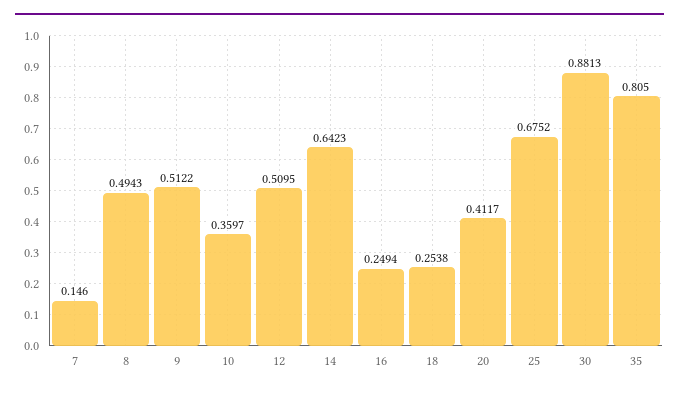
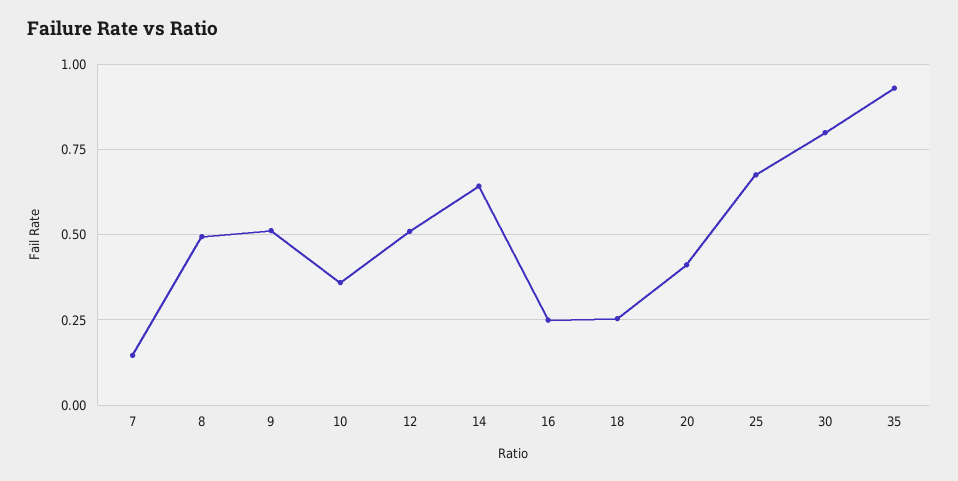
30: 0.8813 -> 0.8
35: 0.805 -> 0.925

